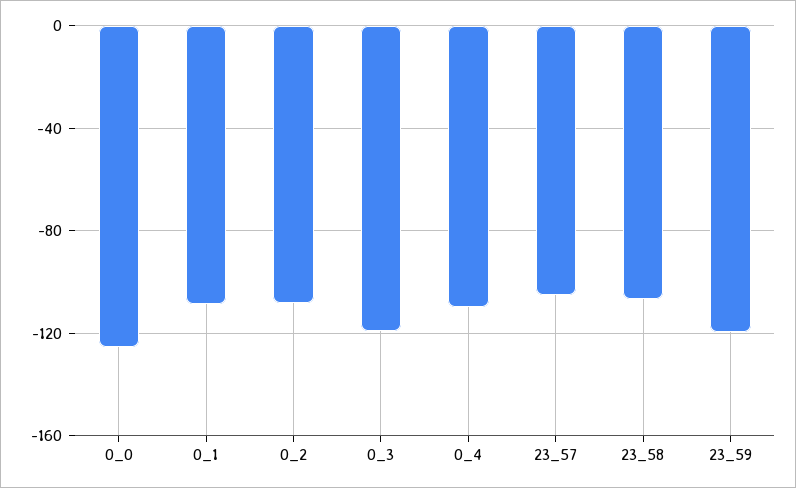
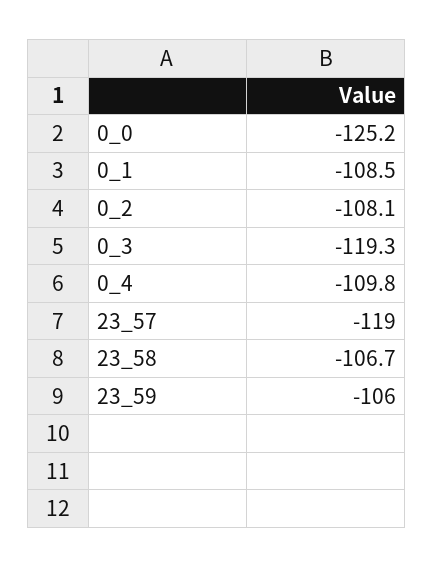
23_57: -105 -> -119
23_59: -120 -> -106

